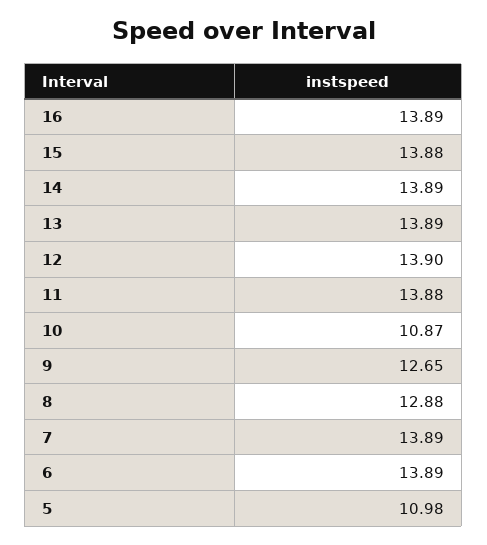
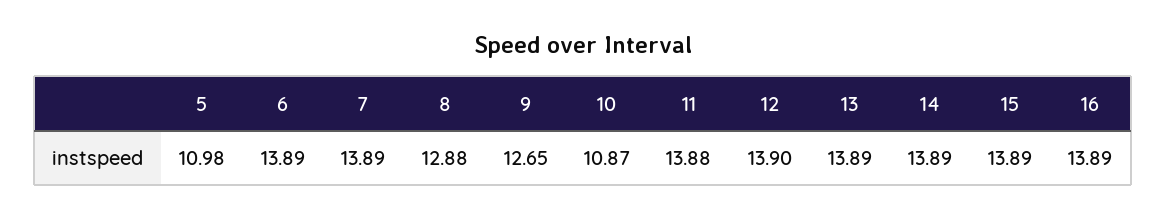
15: 13.88 -> 13.89

